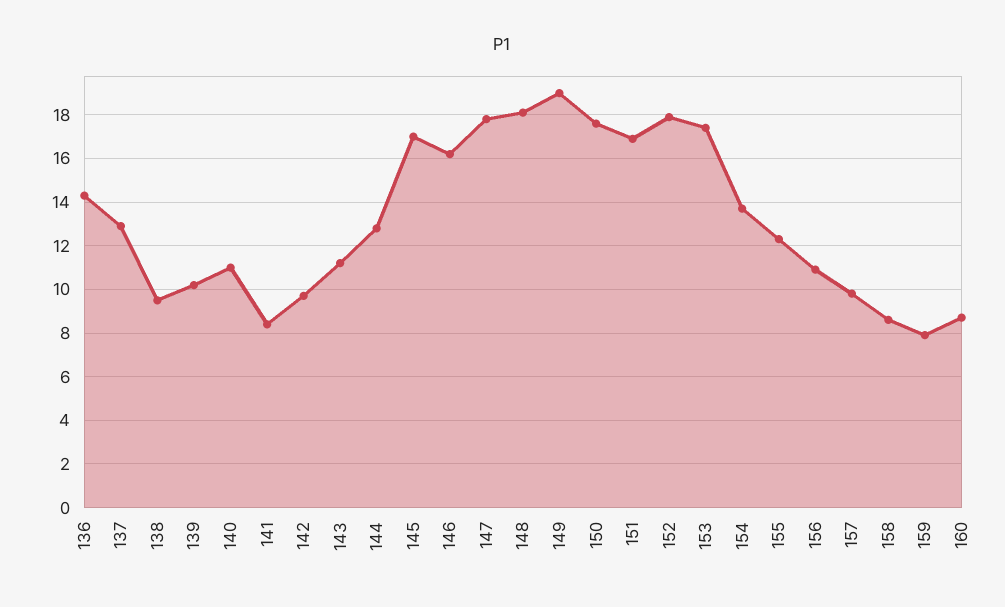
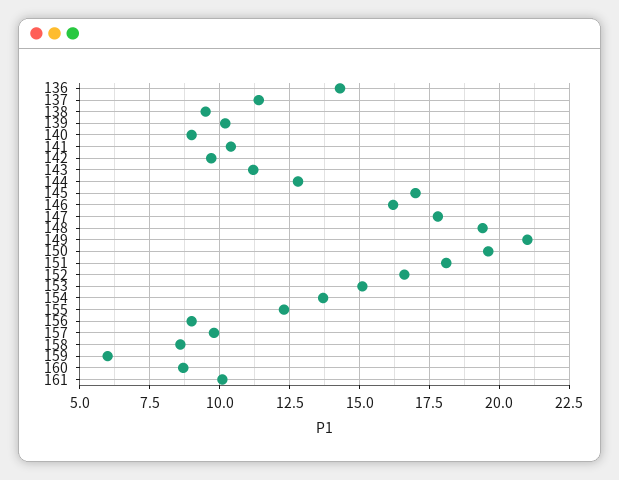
137: 13 -> 11.5
140: 11 -> 9
141: 8.5 -> 10.5
148: 18 -> 19.5
149: 19 -> 21
150: 17.5 -> 19.5
151: 17 -> 18
152: 18 -> 16.5
153: 17.5 -> 15
156: 11 -> 9
159: 8 -> 6
161: none -> 10

